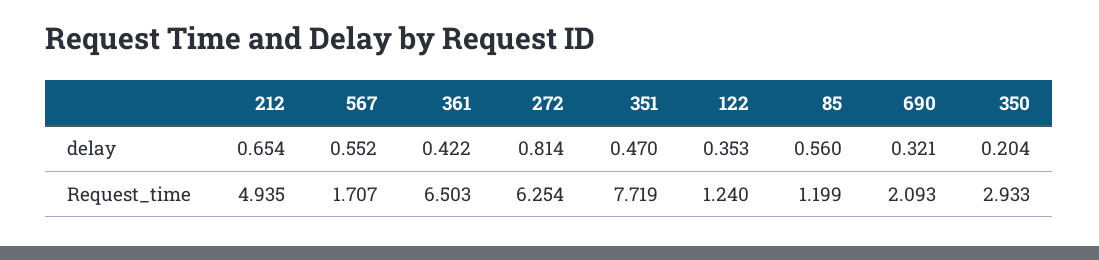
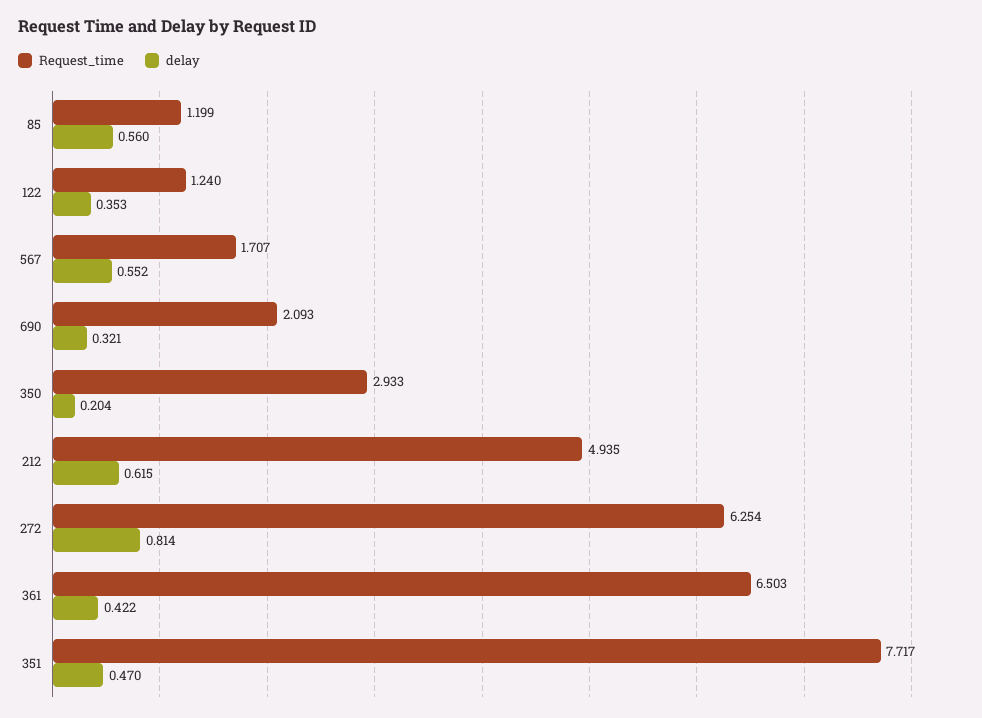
delay, 212: 0.654 -> 0.615
Request_time, 351: 7.719 -> 7.717

